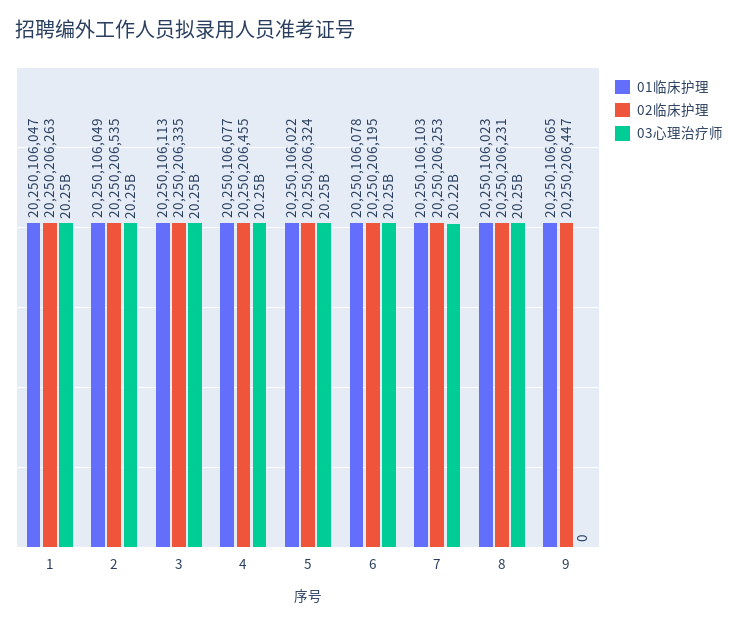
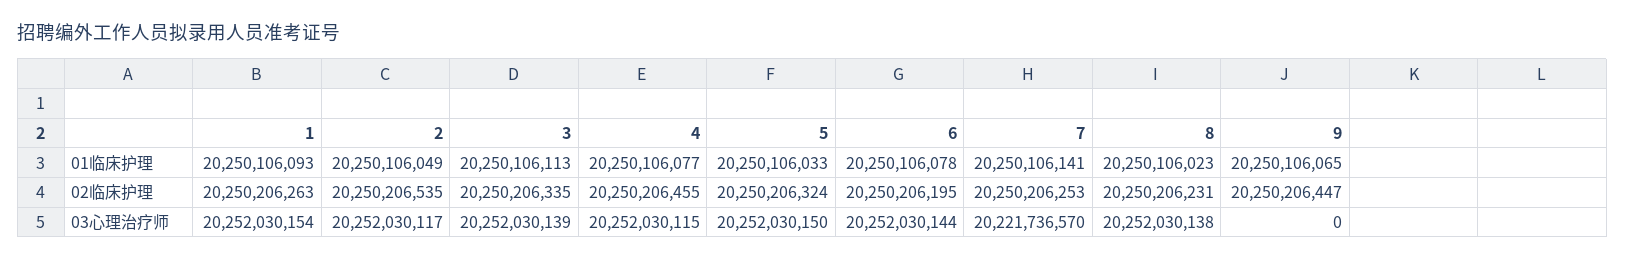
01临床护理, 1: 20250106047 -> 20250106093
01临床护理, 5: 20250106022 -> 20250106033
01临床护理, 7: 20250106103 -> 20250106141

